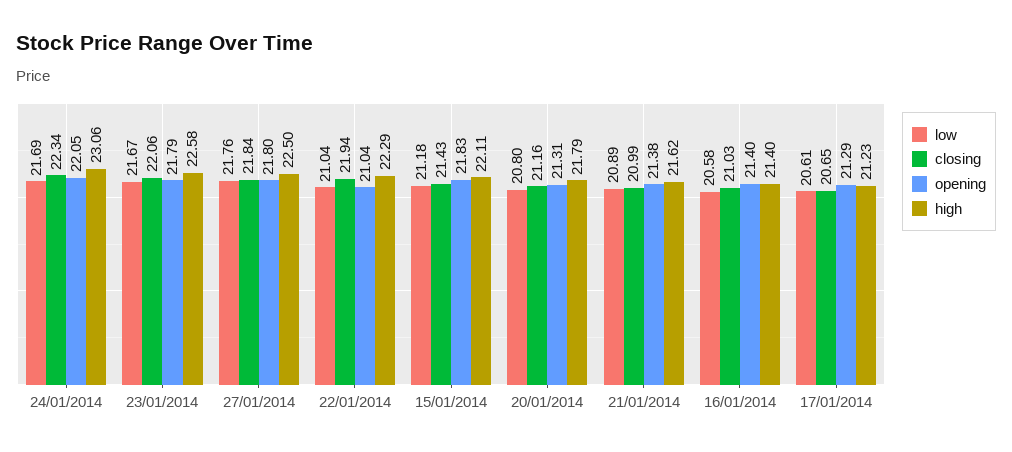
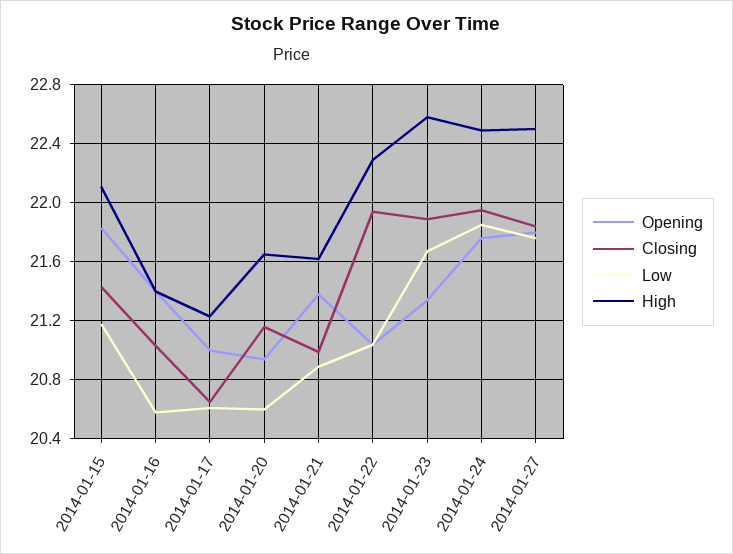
low, 24/01/2014: 21.69 -> 21.85
closing, 24/01/2014: 22.34 -> 21.95
opening, 24/01/2014: 22.05 -> 21.75
high, 24/01/2014: 23.06 -> 22.5
closing, 23/01/2014: 22.06 -> 21.9
opening, 23/01/2014: 21.79 -> 21.35
low, 20/01/2014: 20.8 -> 20.6
opening, 20/01/2014: 21.31 -> 20.95
high, 20/01/2014: 21.79 -> 21.65
opening, 17/01/2014: 21.29 -> 21

